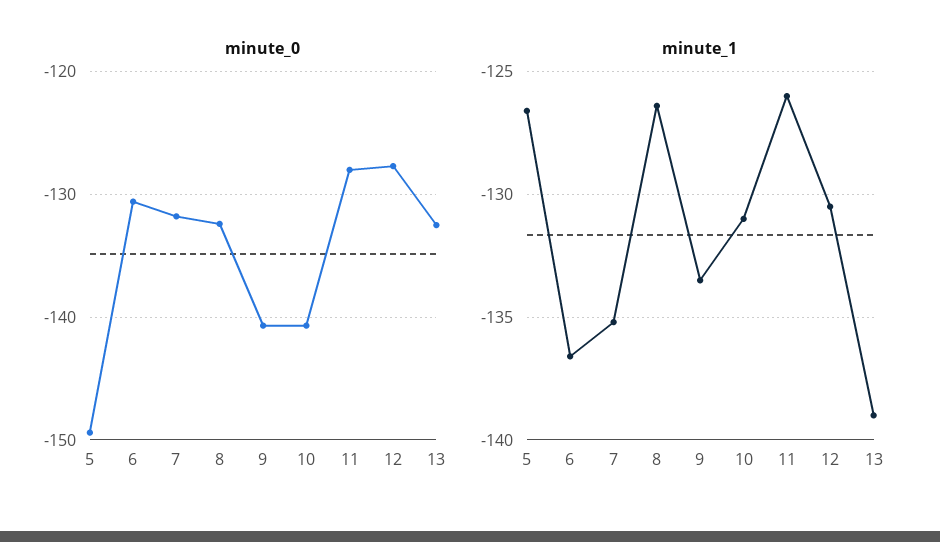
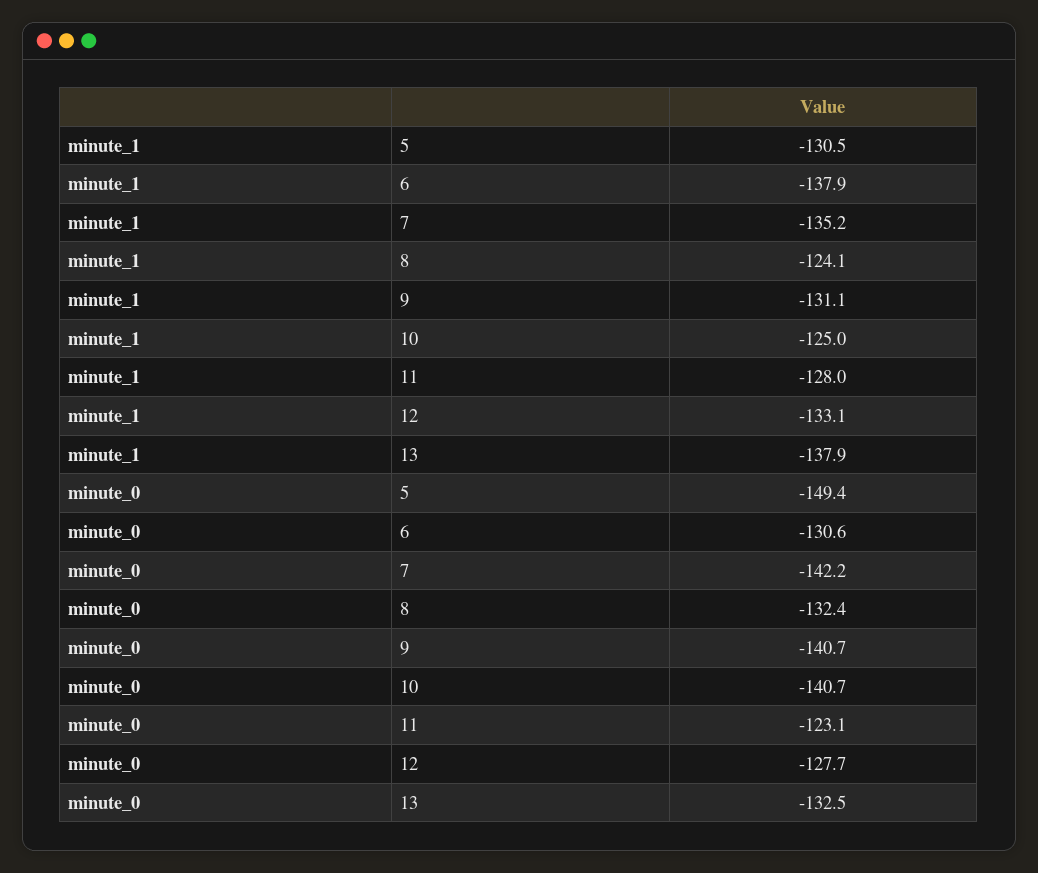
minute_0, 7: -132 -> -142.2
minute_0, 11: -128 -> -123.1
minute_1, 5: -126.5 -> -130.5
minute_1, 6: -136.5 -> -137.9
minute_1, 8: -126.5 -> -124.1
minute_1, 9: -133.5 -> -131.1
minute_1, 10: -131 -> -125
minute_1, 11: -126 -> -128
minute_1, 12: -130.5 -> -133.1
minute_1, 13: -139 -> -137.9

